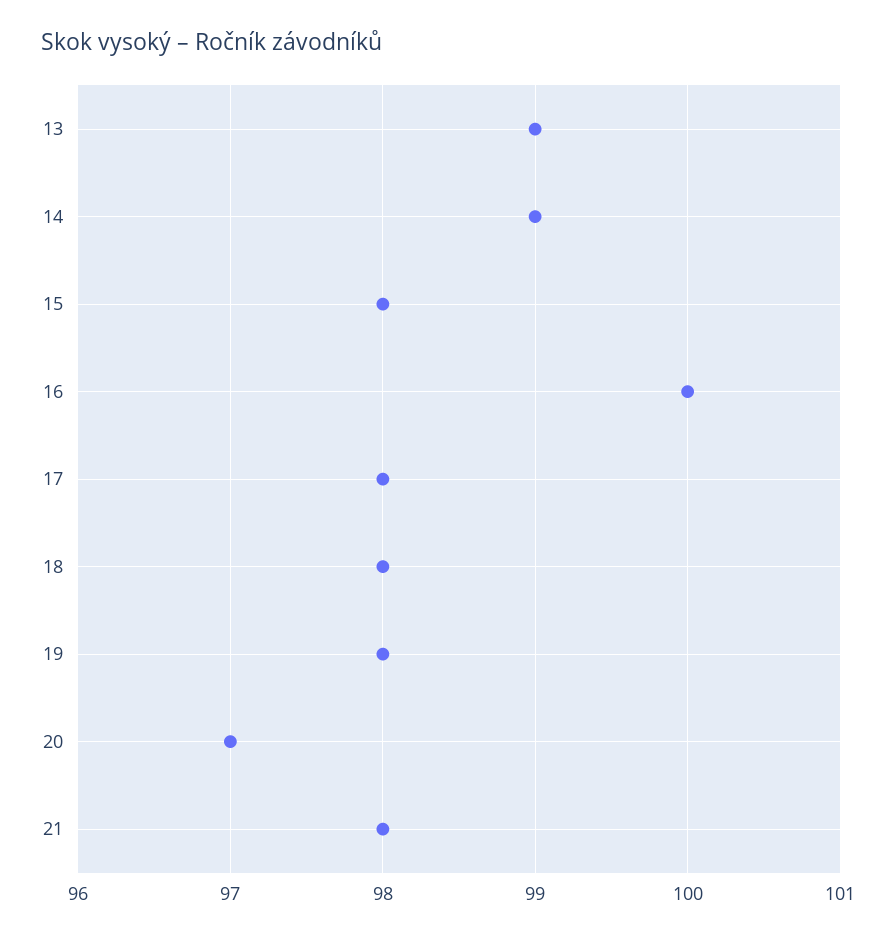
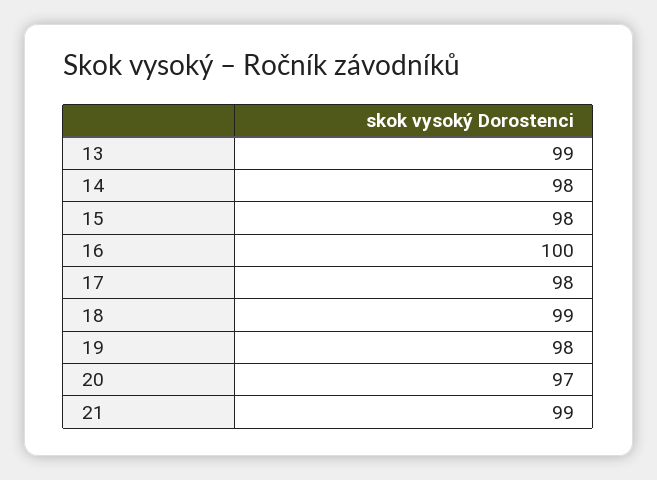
14: 99 -> 98
18: 98 -> 99
21: 98 -> 99

